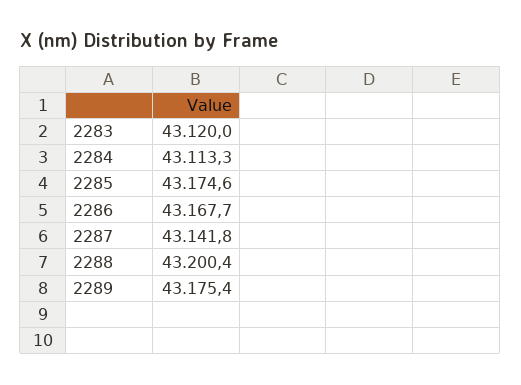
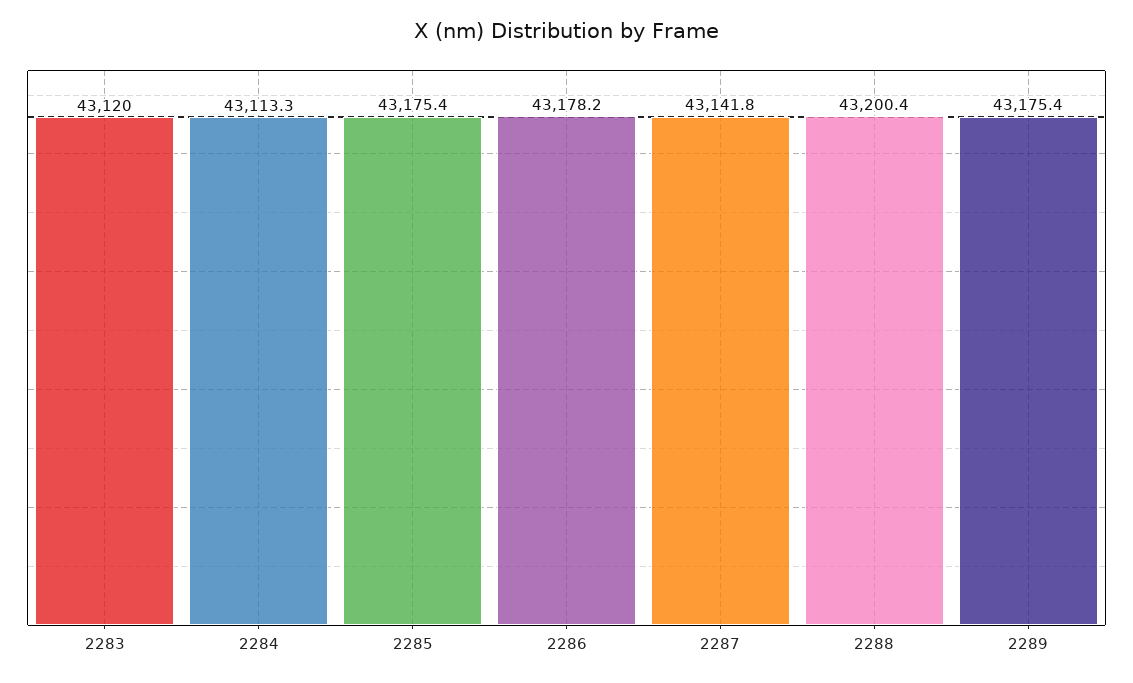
2285: 43174.6 -> 43175.4
2286: 43167.7 -> 43178.2

